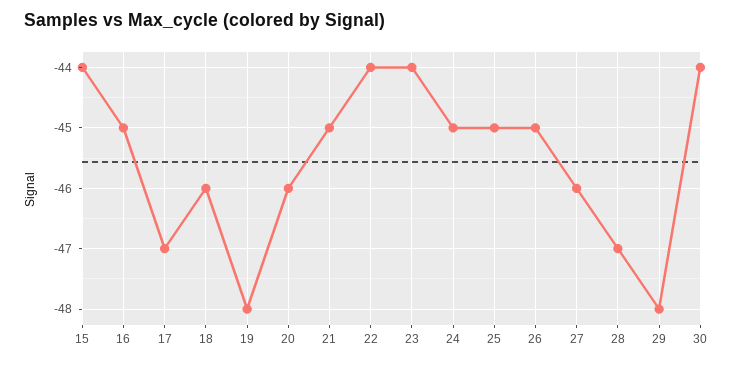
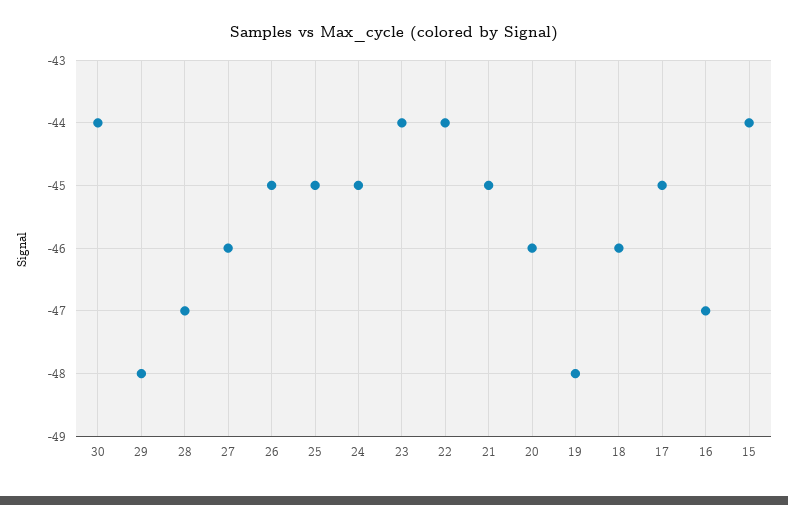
16: -45 -> -47
17: -47 -> -45

